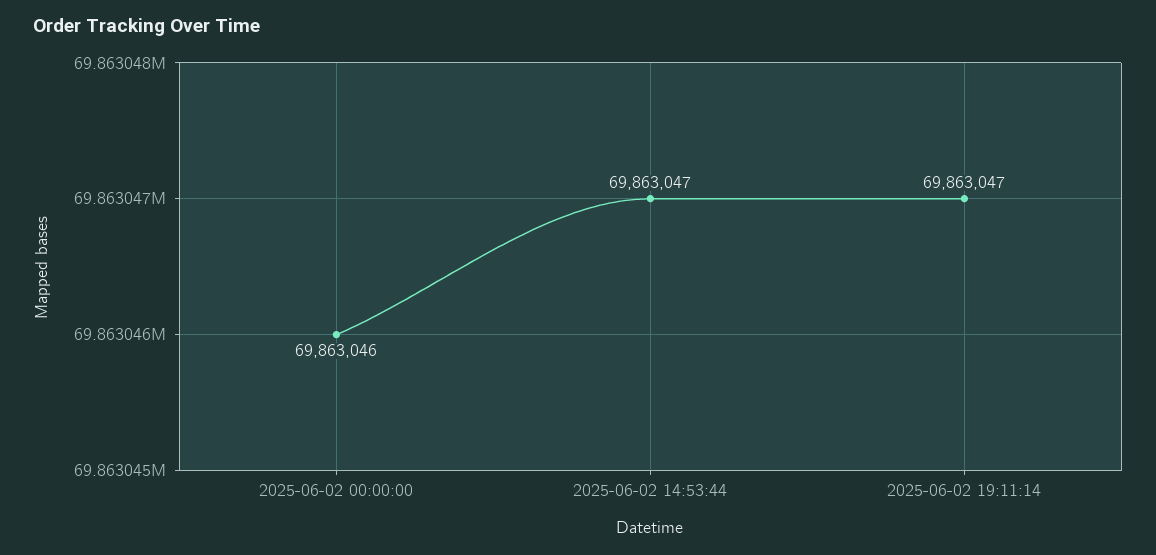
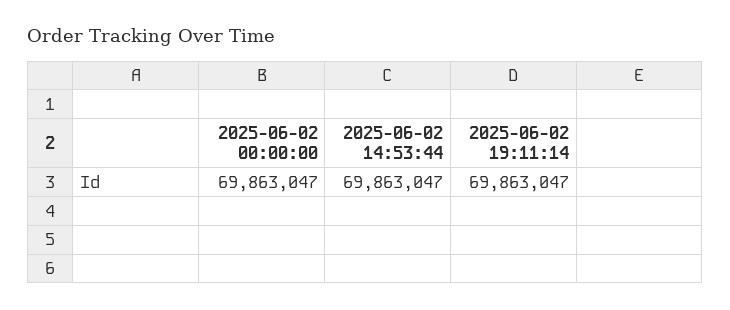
2025-06-02 00:00:00: 69863046 -> 69863047

